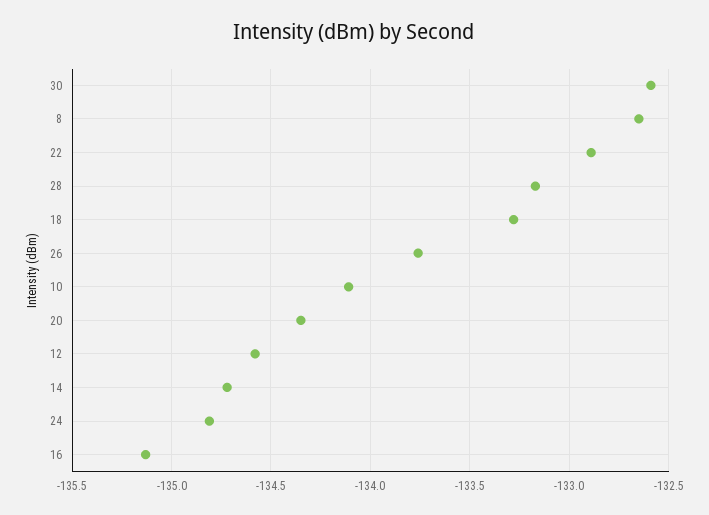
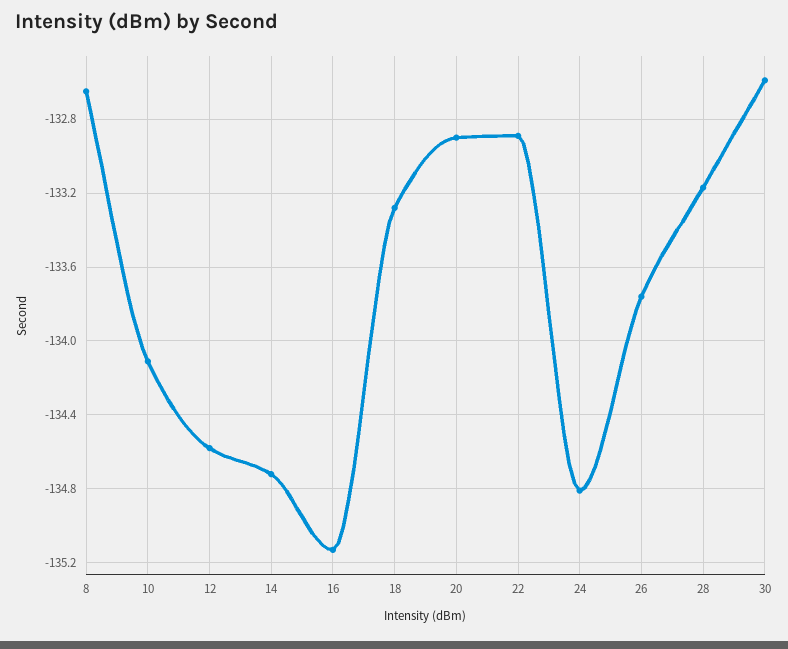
20: -134.35 -> -132.9

